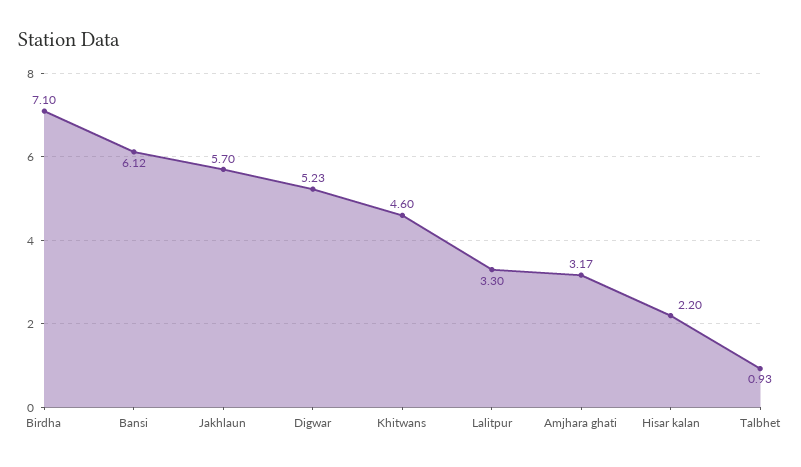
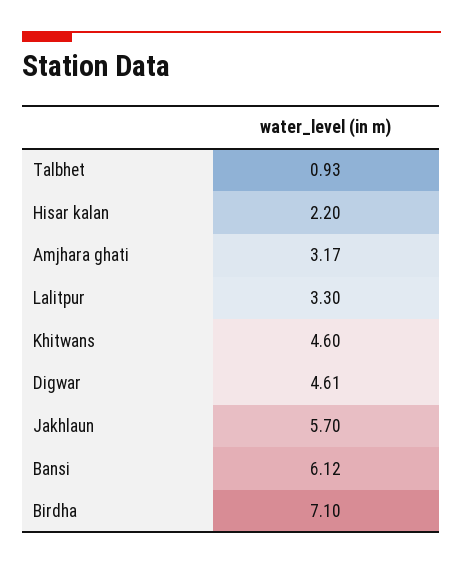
Digwar: 5.23 -> 4.61

